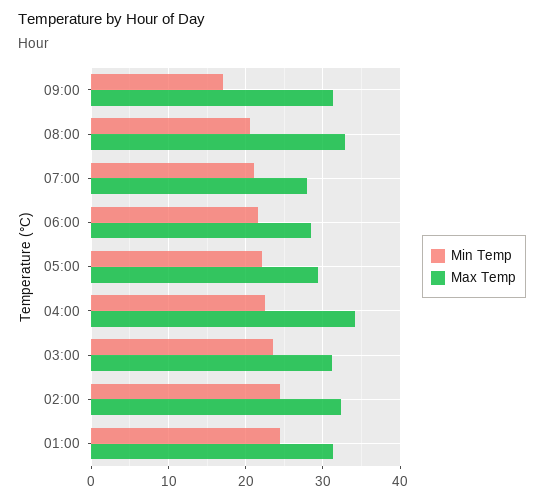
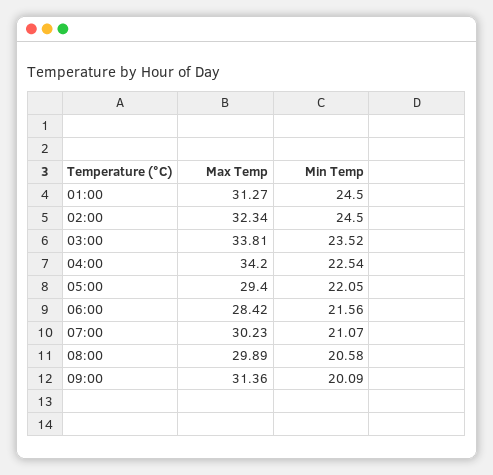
Min Temp, 09:00: 17 -> 20.09
Max Temp, 08:00: 33 -> 29.89
Max Temp, 07:00: 28 -> 30.23
Max Temp, 03:00: 31 -> 33.81

